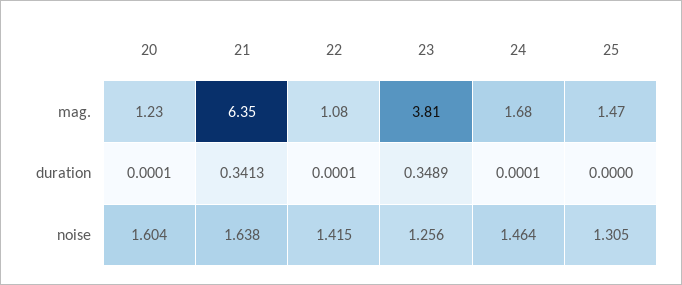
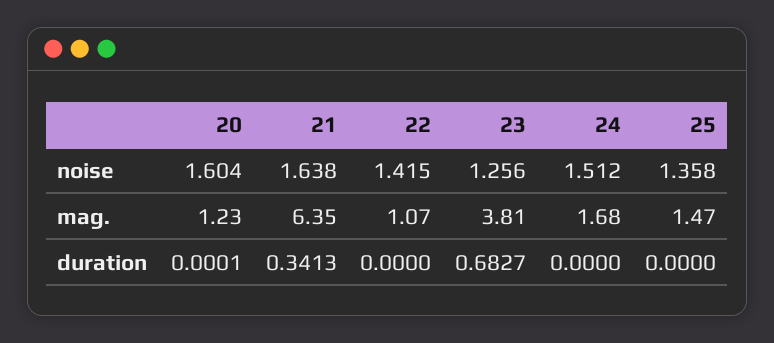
22, mag.: 1.08 -> 1.07
22, duration: 0.0001 -> 0
23, duration: 0.3489 -> 0.6827
24, duration: 0.0001 -> 0
24, noise: 1.464 -> 1.512
25, noise: 1.305 -> 1.358

